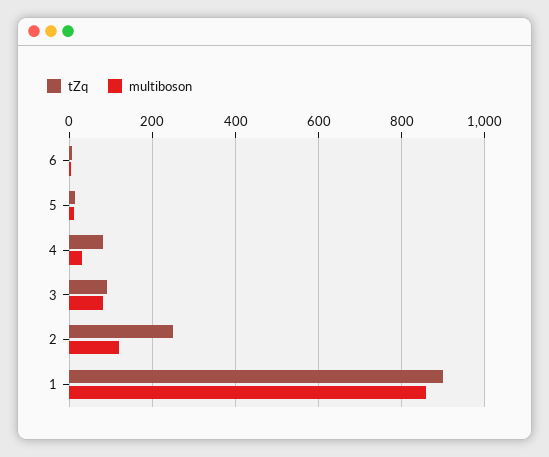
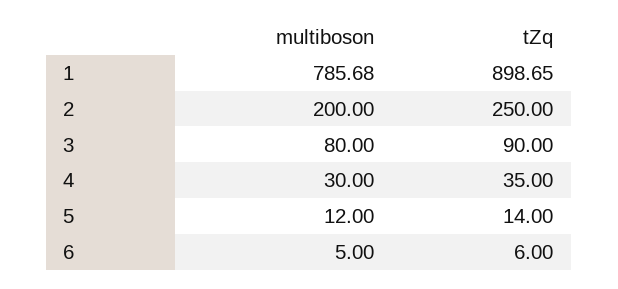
tZq, 4: 80 -> 35
multiboson, 2: 120 -> 200
multiboson, 1: 860 -> 785.68

